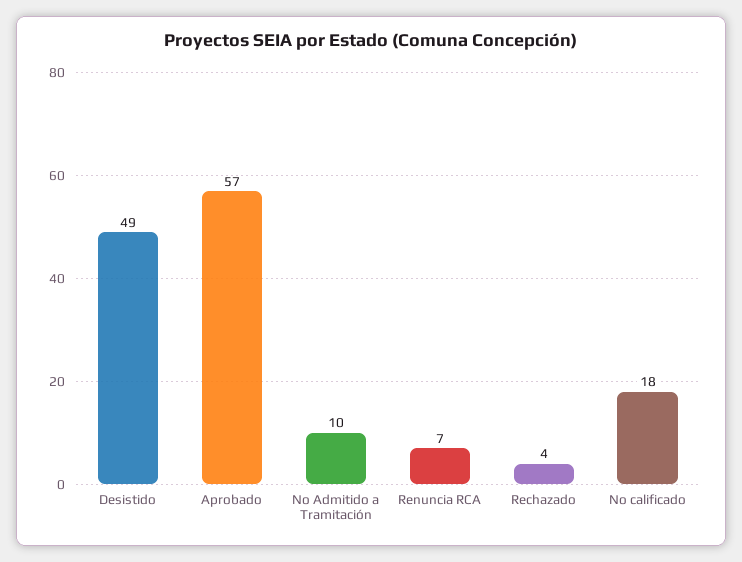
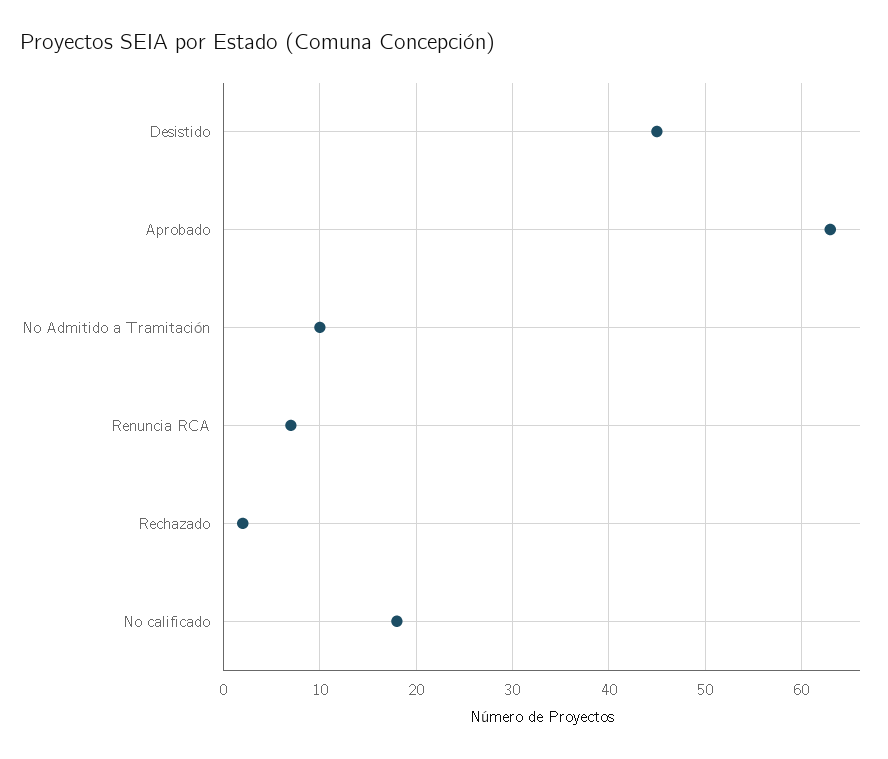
Desistido: 49 -> 45
Aprobado: 57 -> 63
Rechazado: 4 -> 2

